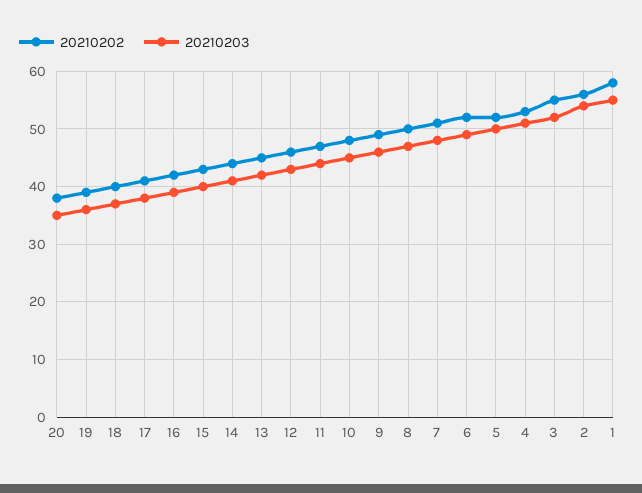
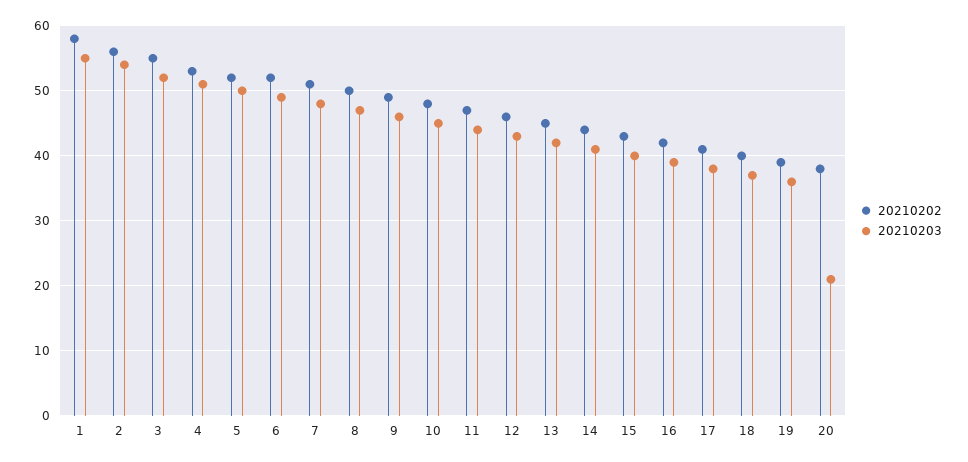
20210203, 20: 35 -> 21

